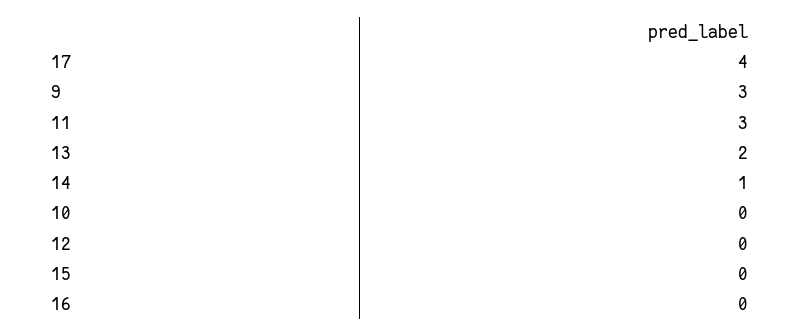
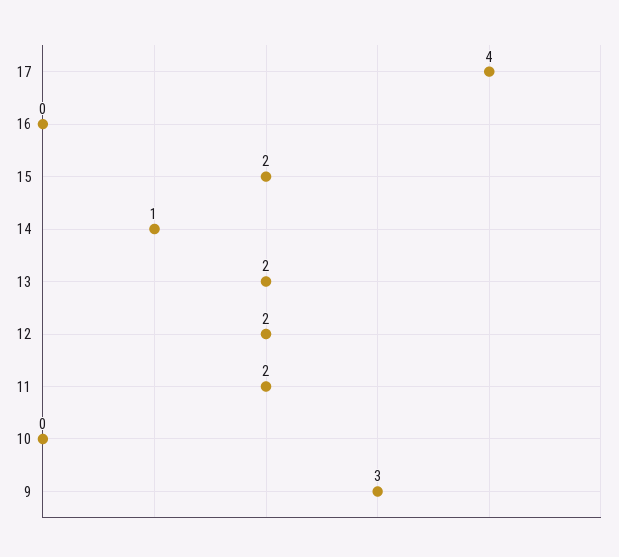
11: 3 -> 2
12: 0 -> 2
15: 0 -> 2

